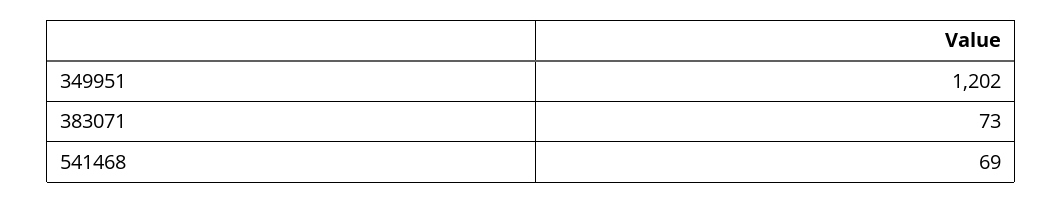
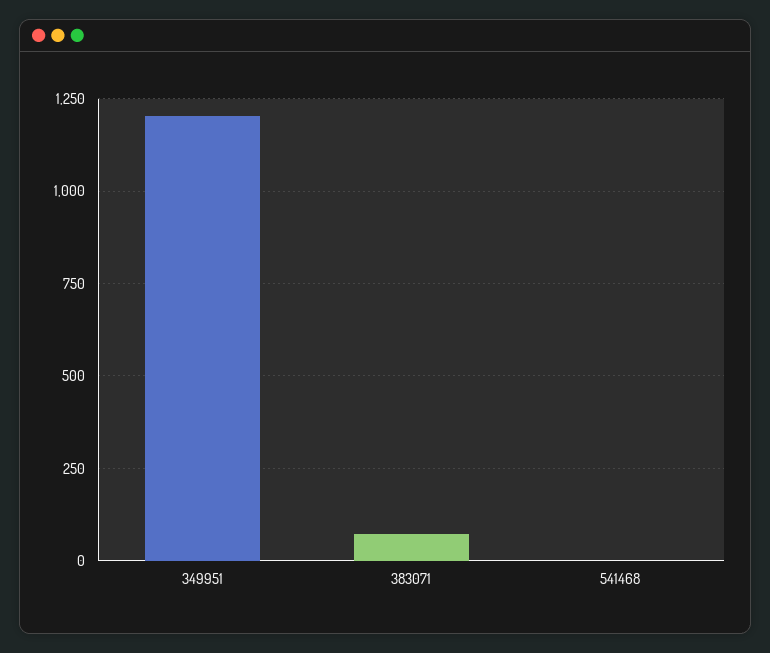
541468: 69 -> 0

